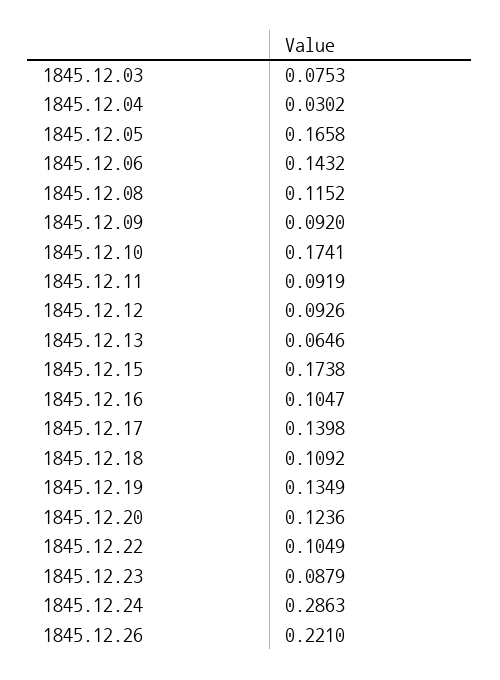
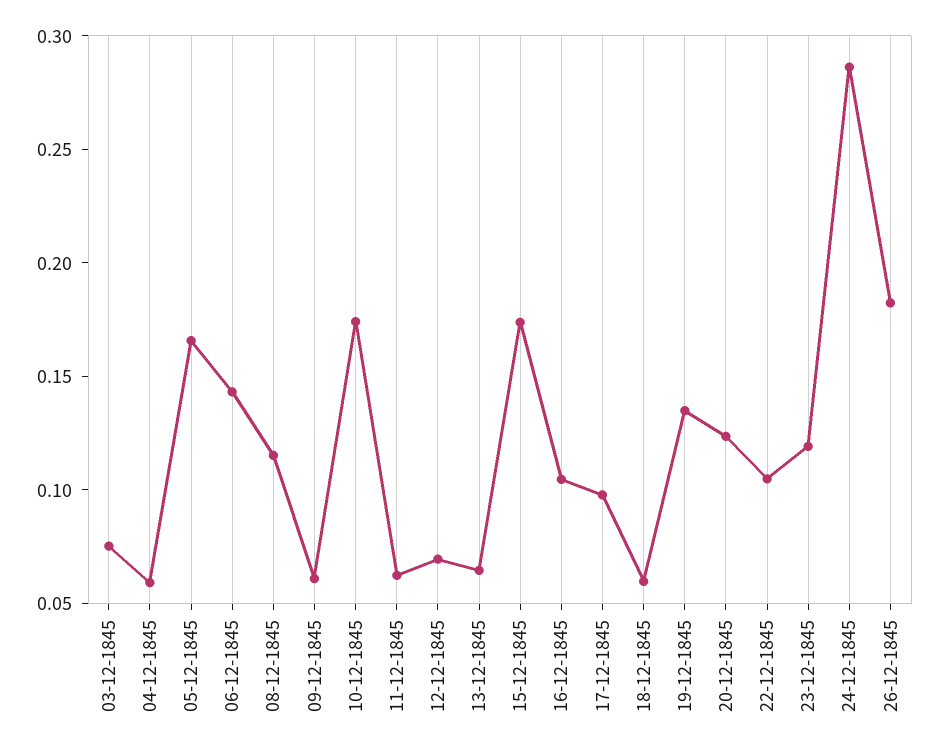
1845.12.04: 0.0302 -> 0.06
1845.12.09: 0.092 -> 0.06
1845.12.11: 0.0919 -> 0.06
1845.12.12: 0.0926 -> 0.07
1845.12.17: 0.1398 -> 0.1
1845.12.18: 0.1092 -> 0.06
1845.12.23: 0.0879 -> 0.12
1845.12.26: 0.221 -> 0.18

